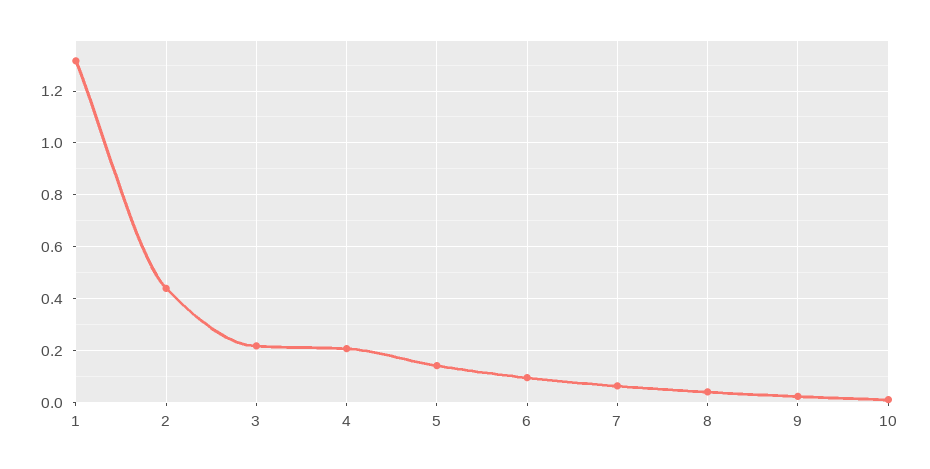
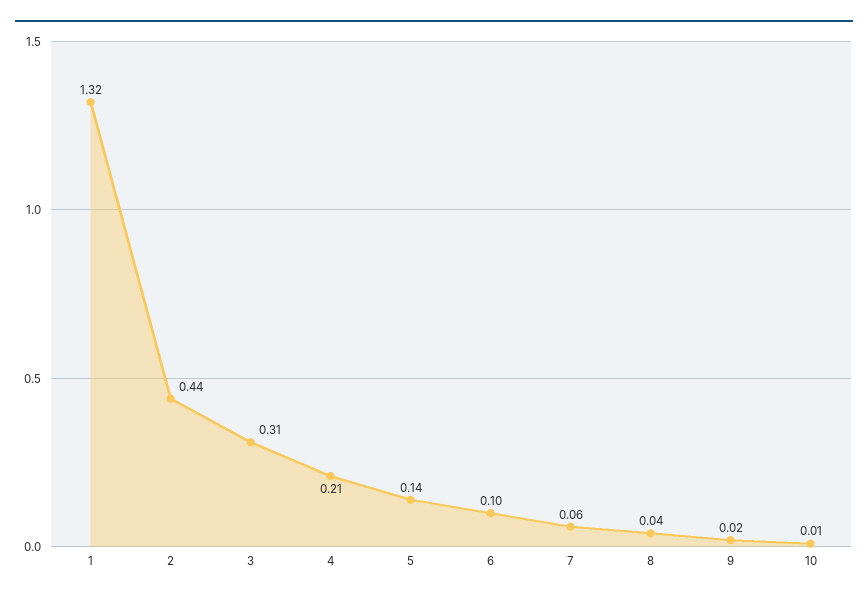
3: 0.225 -> 0.31

